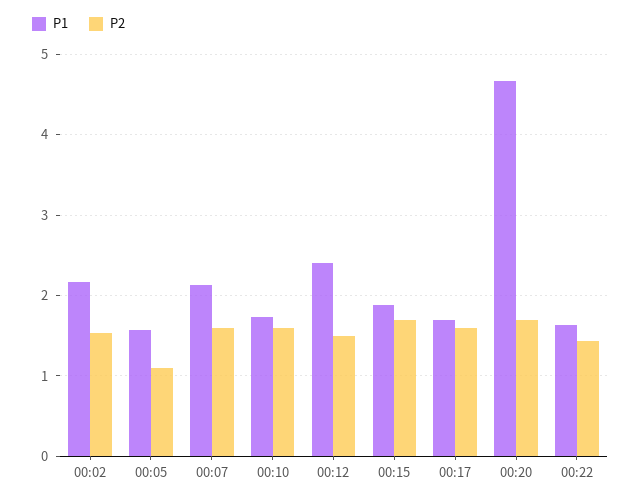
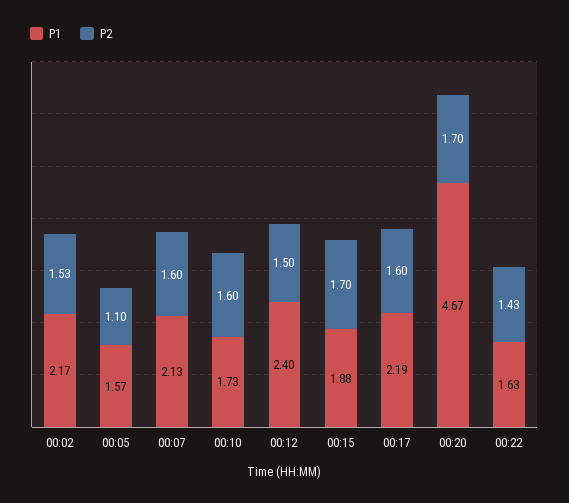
P1, 00:17: 1.7 -> 2.19

